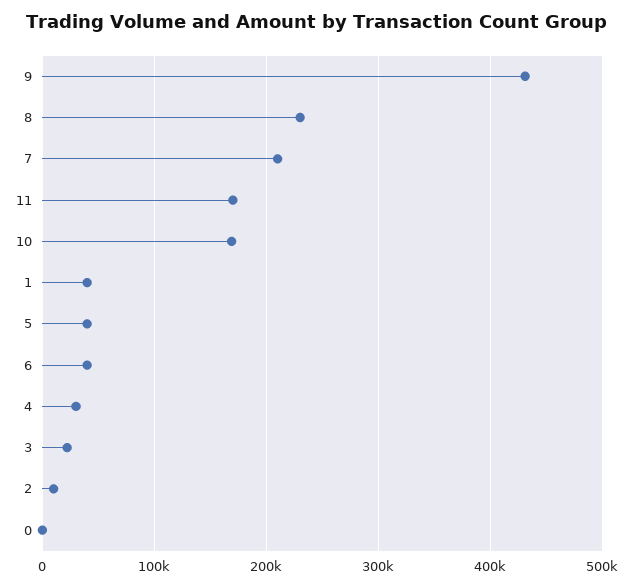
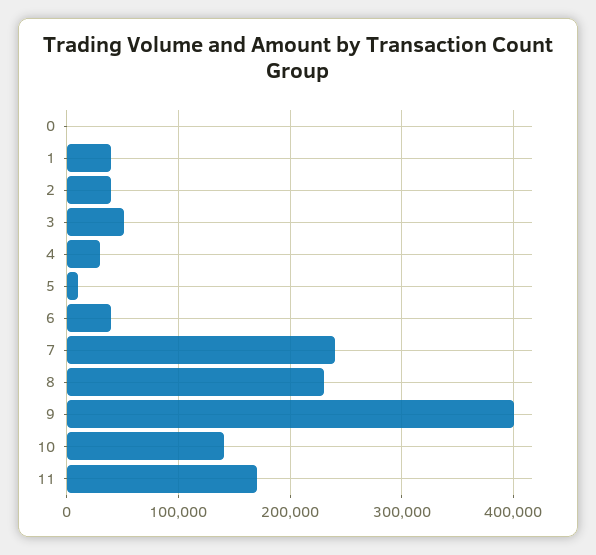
9: 430000 -> 400000
7: 210000 -> 240000
10: 170000 -> 140000
5: 40000 -> 10000
3: 20000 -> 50000
2: 10000 -> 40000

